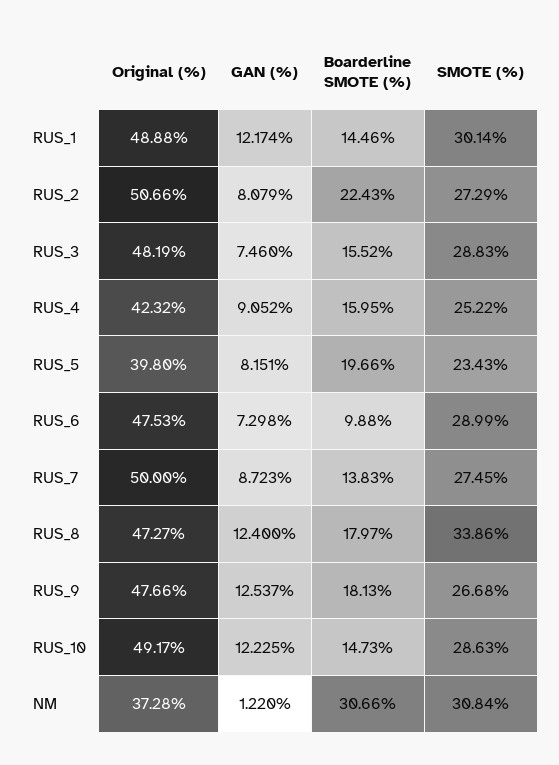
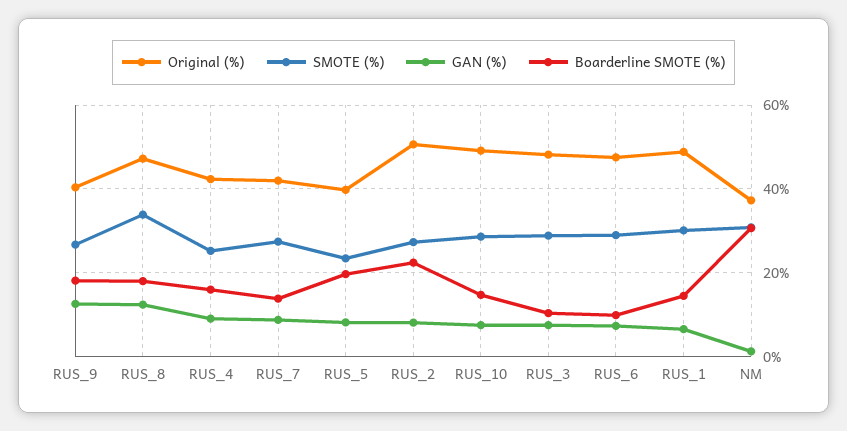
GAN (%), RUS_1: 12.174 -> 6
Boarderline SMOTE (%), RUS_3: 15.52 -> 10
Original (%), RUS_7: 50 -> 42
Original (%), RUS_9: 47.66 -> 40
GAN (%), RUS_10: 12.225 -> 8

